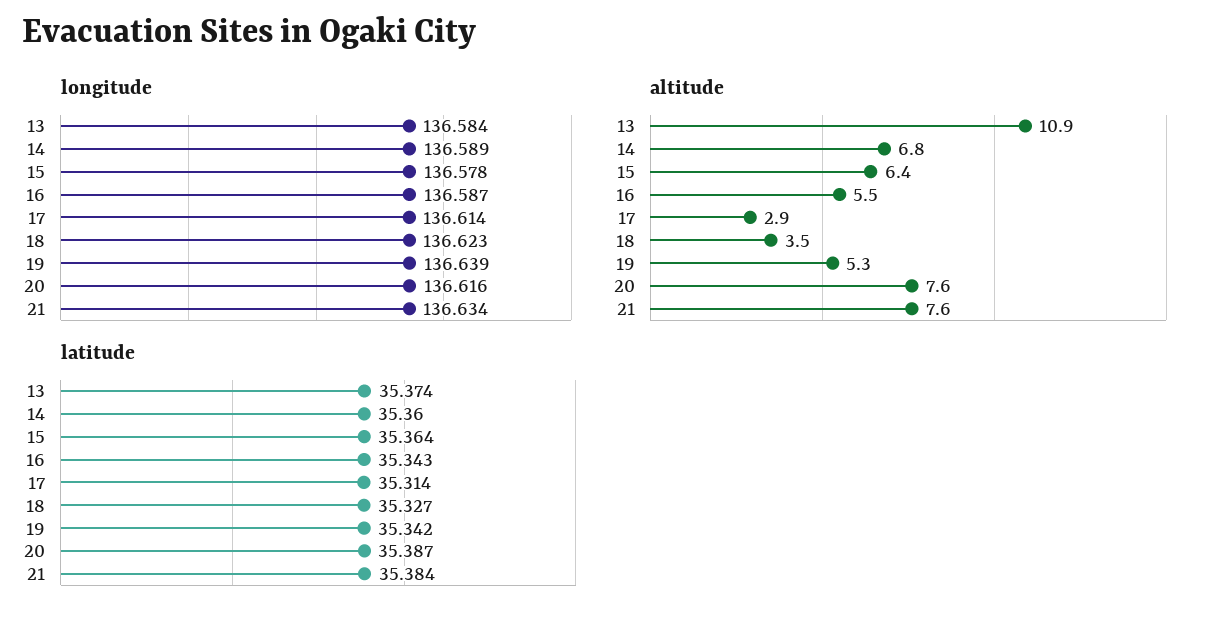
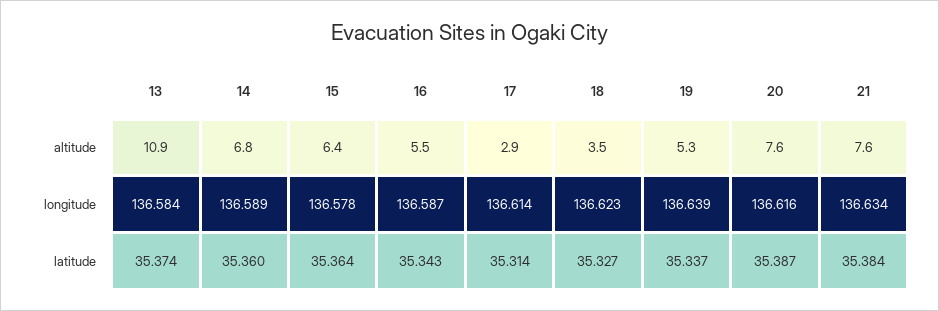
latitude, 19: 35.342 -> 35.337

